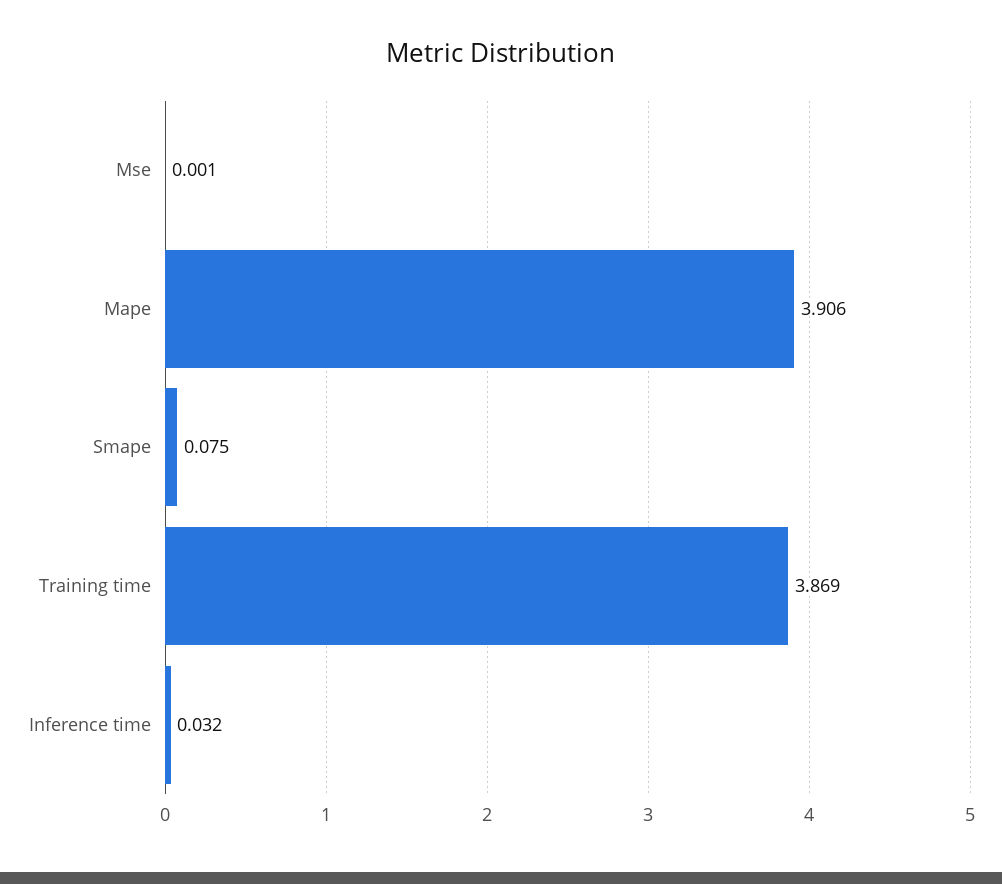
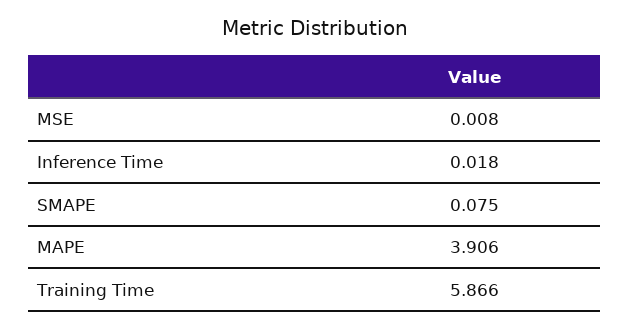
Mse: 0.001 -> 0.008
Training time: 3.869 -> 5.866
Inference time: 0.032 -> 0.018

